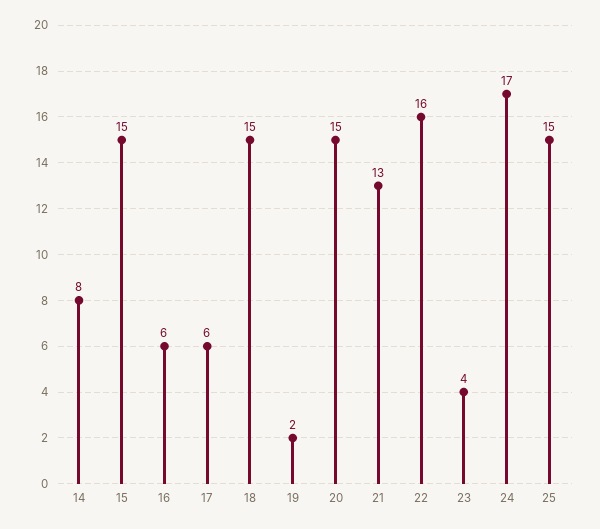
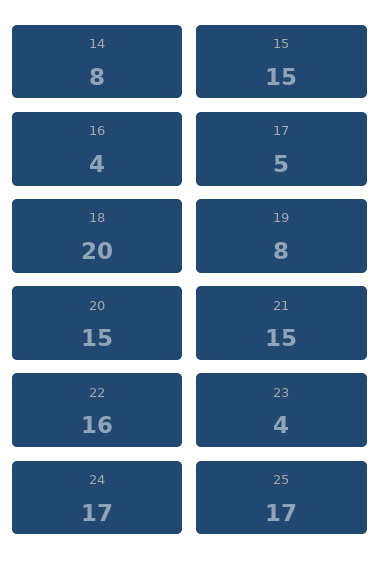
16: 6 -> 4
17: 6 -> 5
18: 15 -> 20
19: 2 -> 8
21: 13 -> 15
25: 15 -> 17

